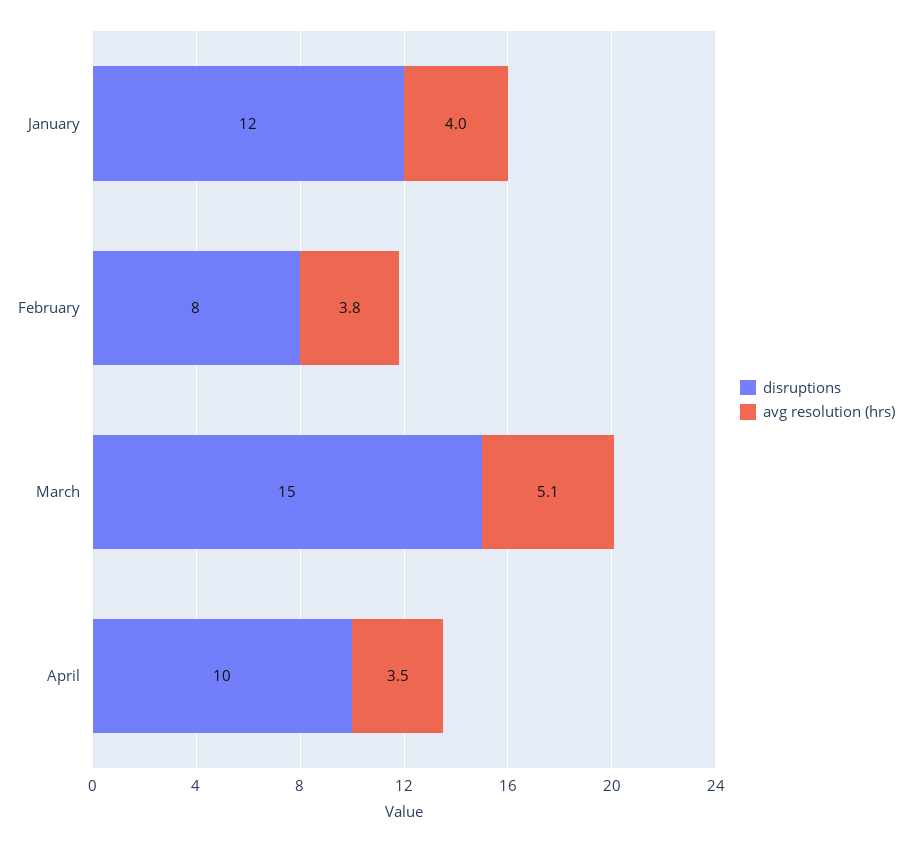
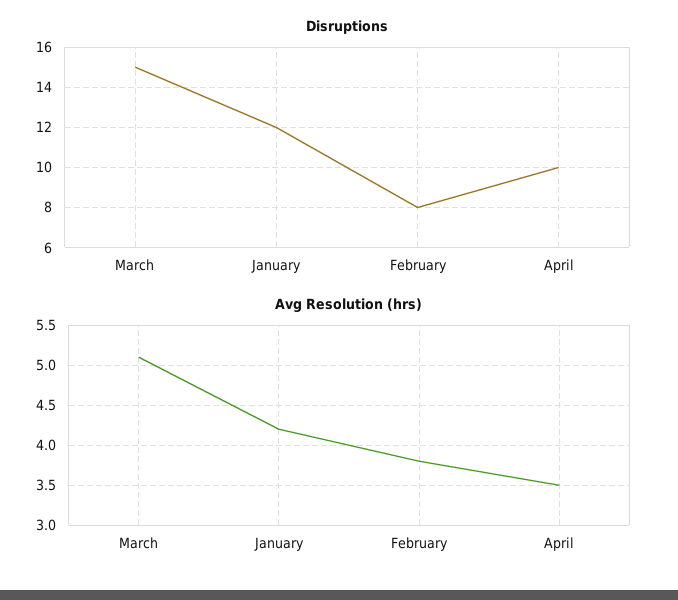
avg resolution (hrs), January: 4 -> 4.2

